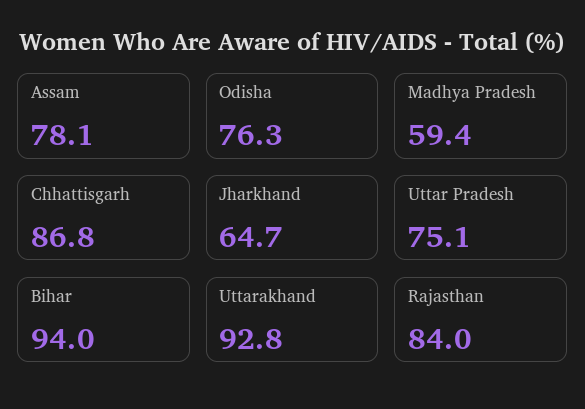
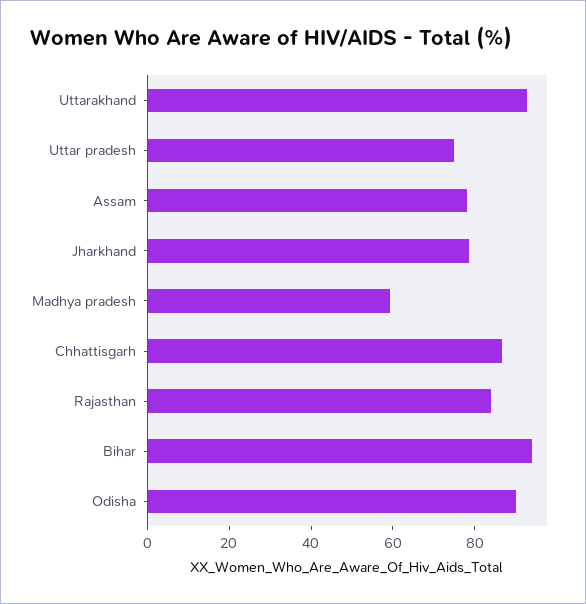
Odisha: 76.3 -> 90
Jharkhand: 64.7 -> 80

